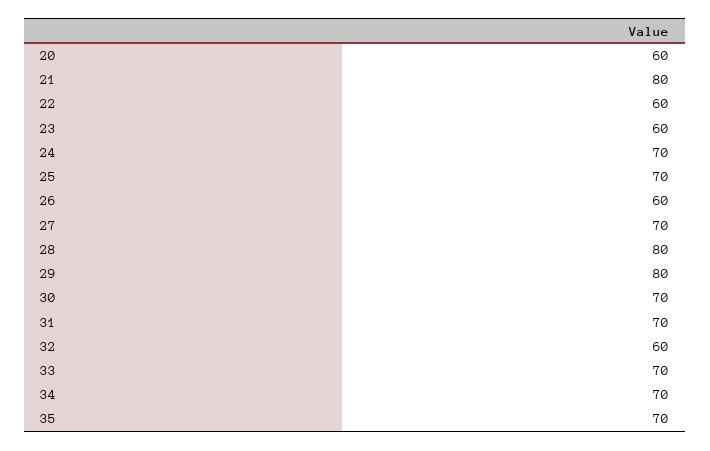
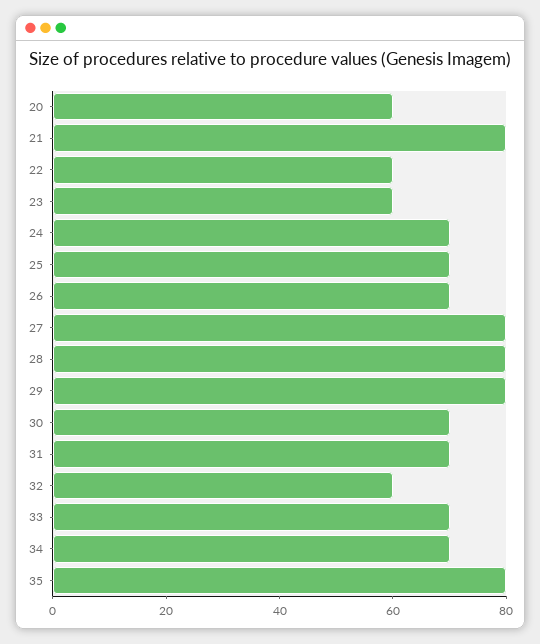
26: 60 -> 70
27: 70 -> 80
35: 70 -> 80

